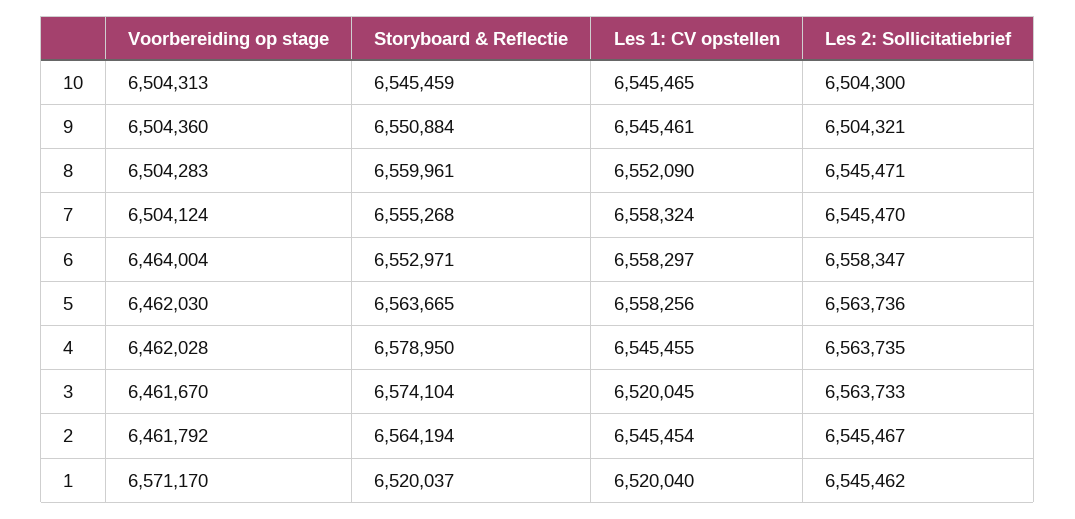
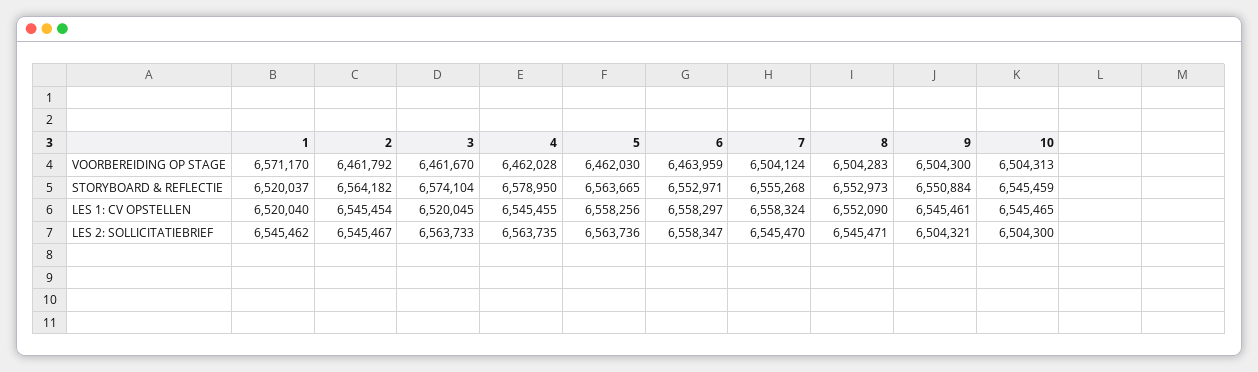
Voorbereiding op stage, 9: 6504360 -> 6504300
Storyboard & Reflectie, 8: 6559961 -> 6552973
Voorbereiding op stage, 6: 6464004 -> 6463959
Storyboard & Reflectie, 2: 6564194 -> 6564182

